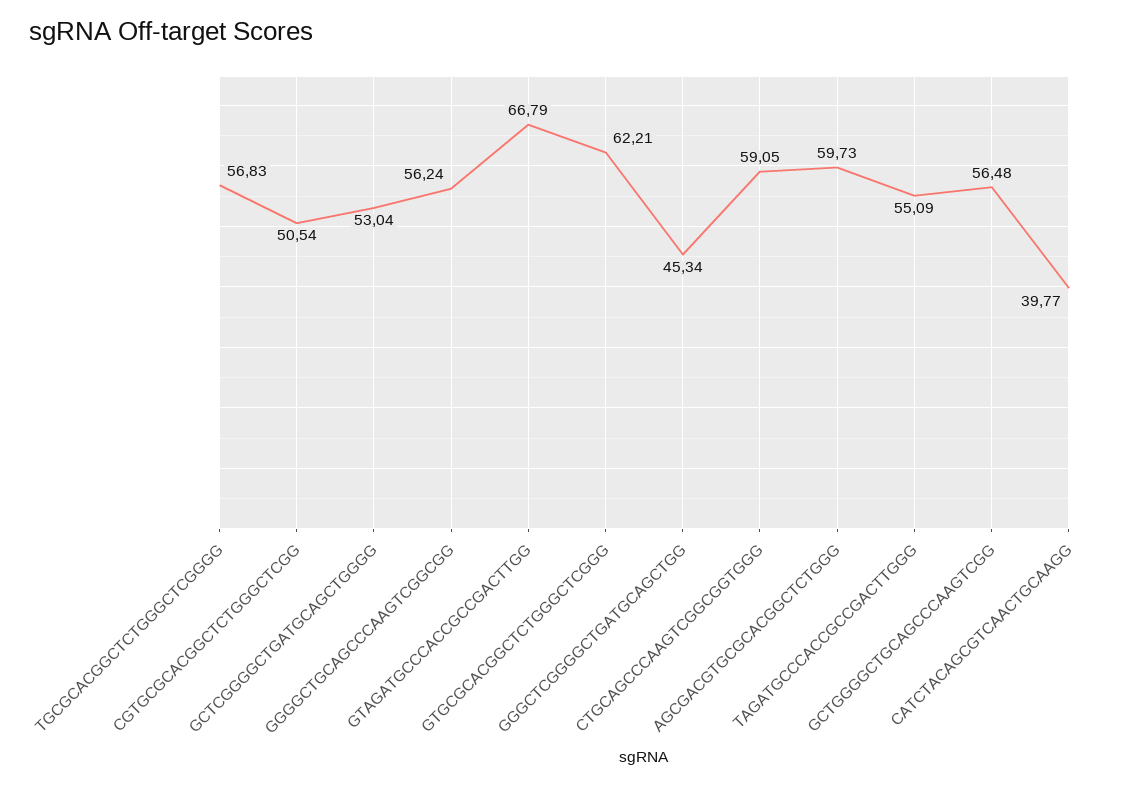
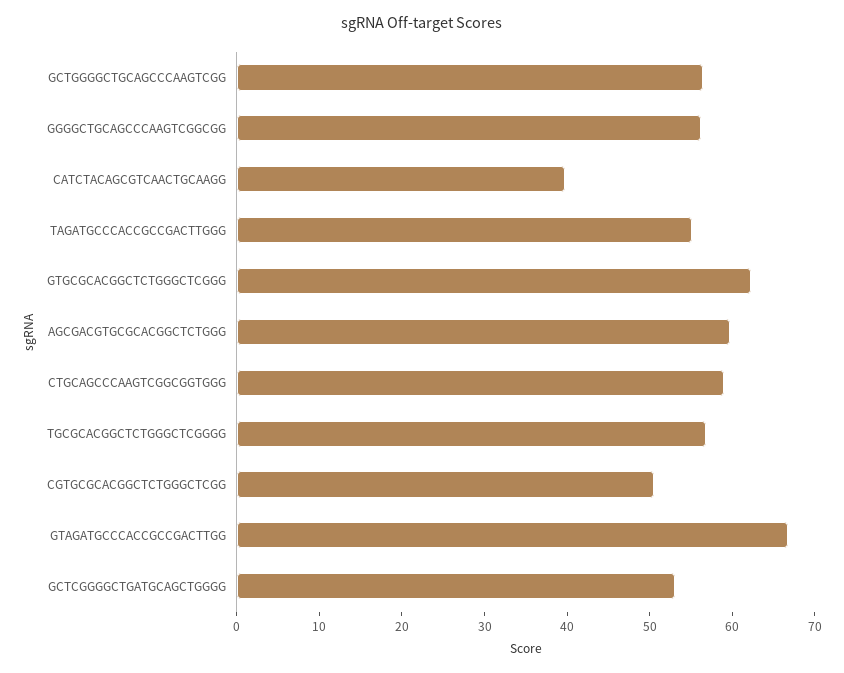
GGGCTCGGGGCTGATGCAGCTGG: 45.34 -> none

